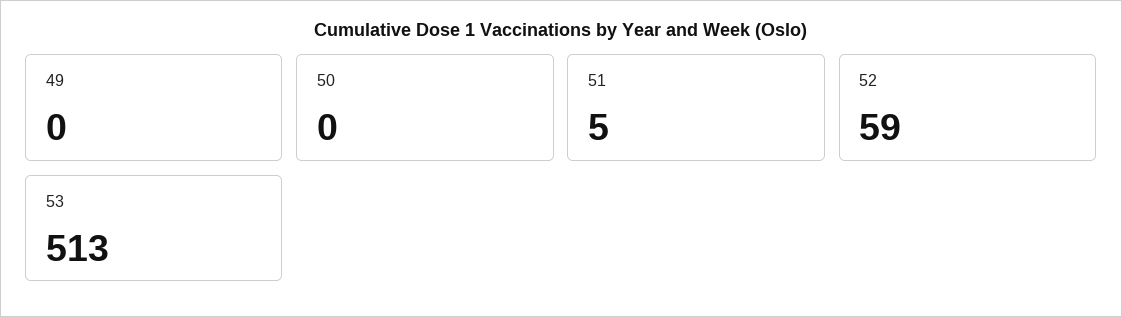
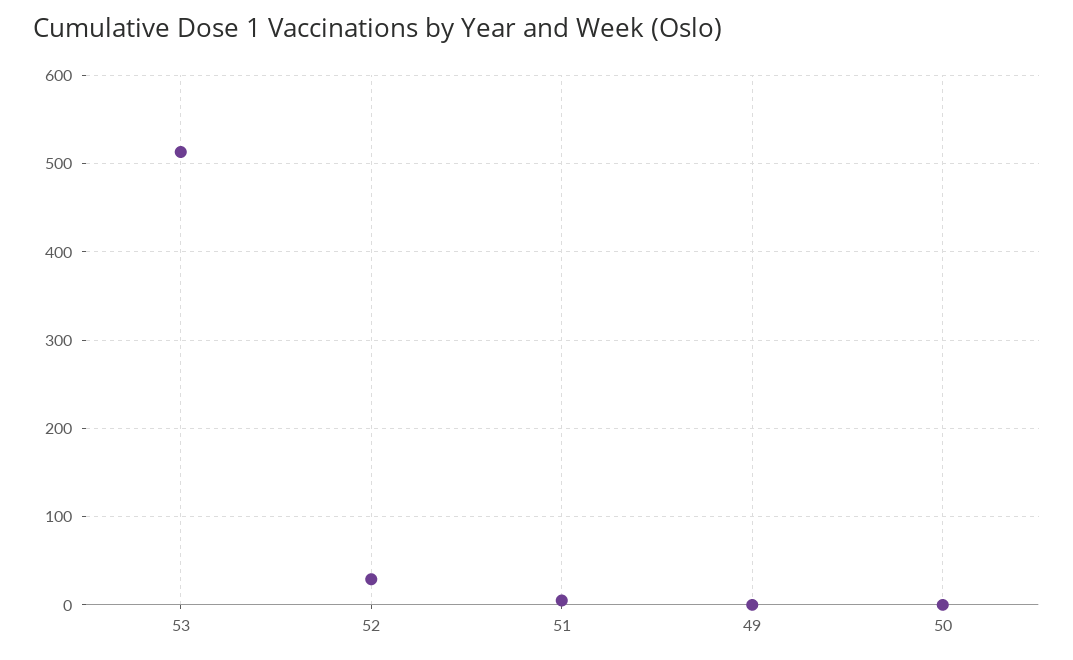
52: 59 -> 30

